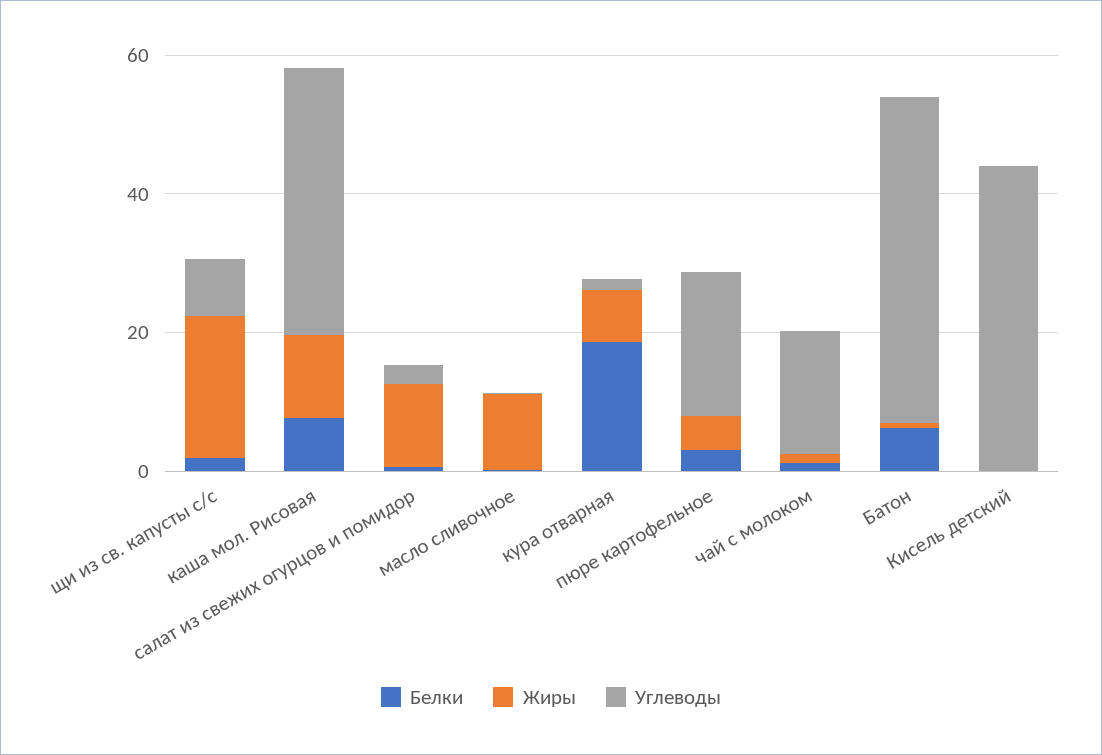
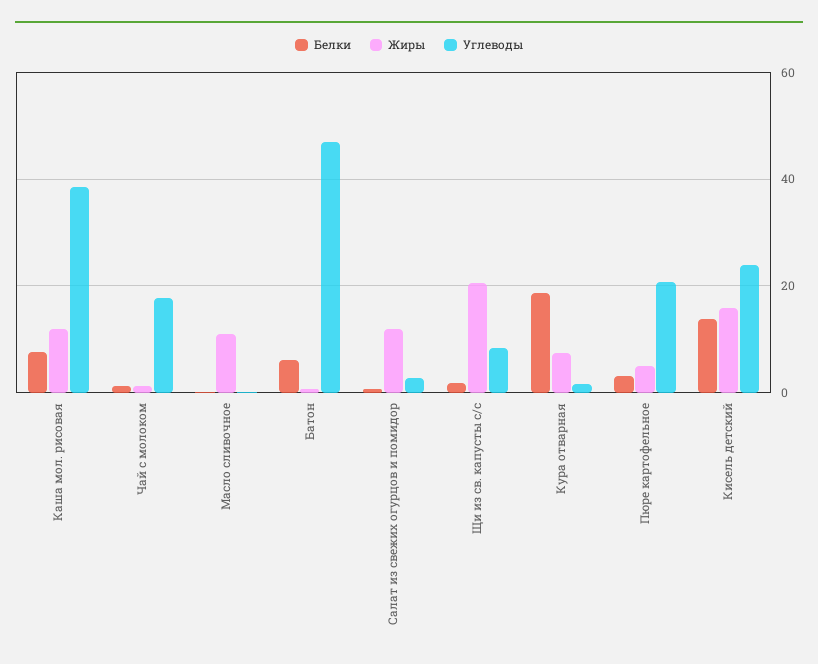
Белки, Кисель детский: 0 -> 14
Жиры, Кисель детский: 0 -> 16
Углеводы, Кисель детский: 45 -> 24

